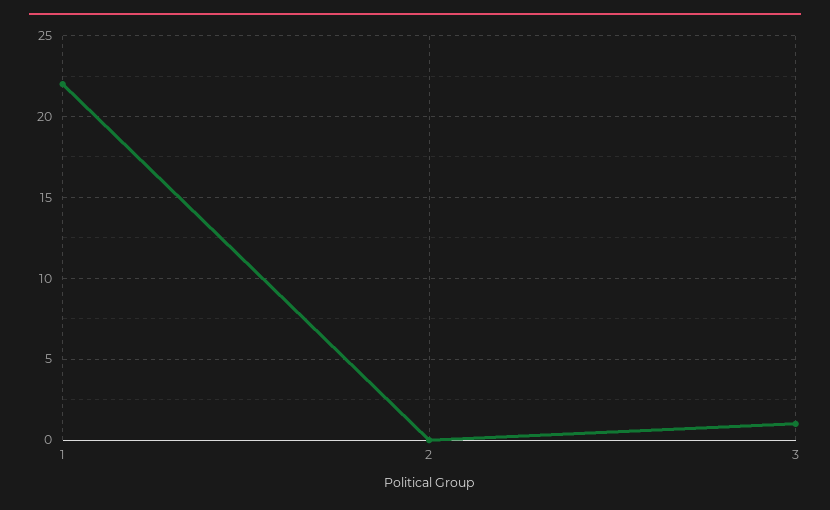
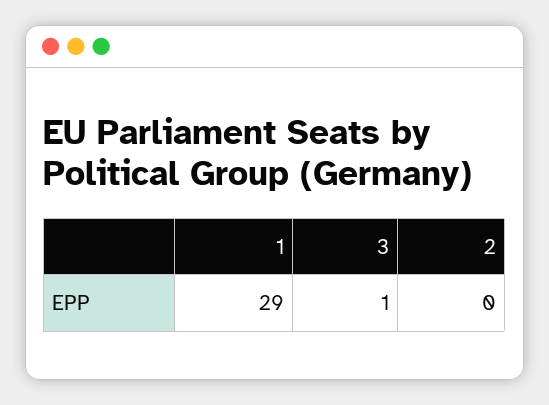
1: 22 -> 29

